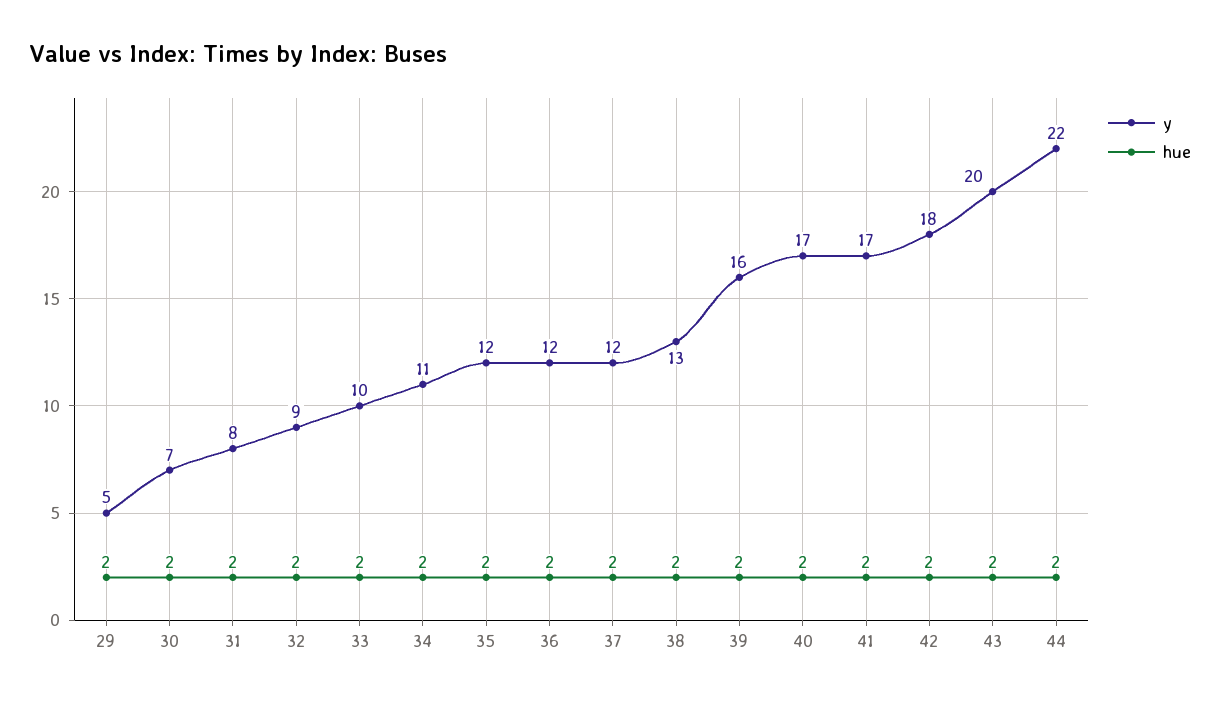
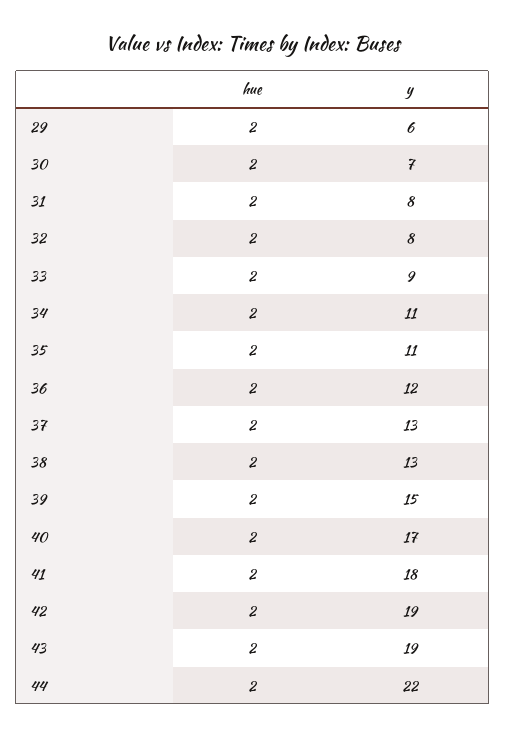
y, 29: 5 -> 6
y, 32: 9 -> 8
y, 33: 10 -> 9
y, 35: 12 -> 11
y, 37: 12 -> 13
y, 39: 16 -> 15
y, 41: 17 -> 18
y, 42: 18 -> 19
y, 43: 20 -> 19

